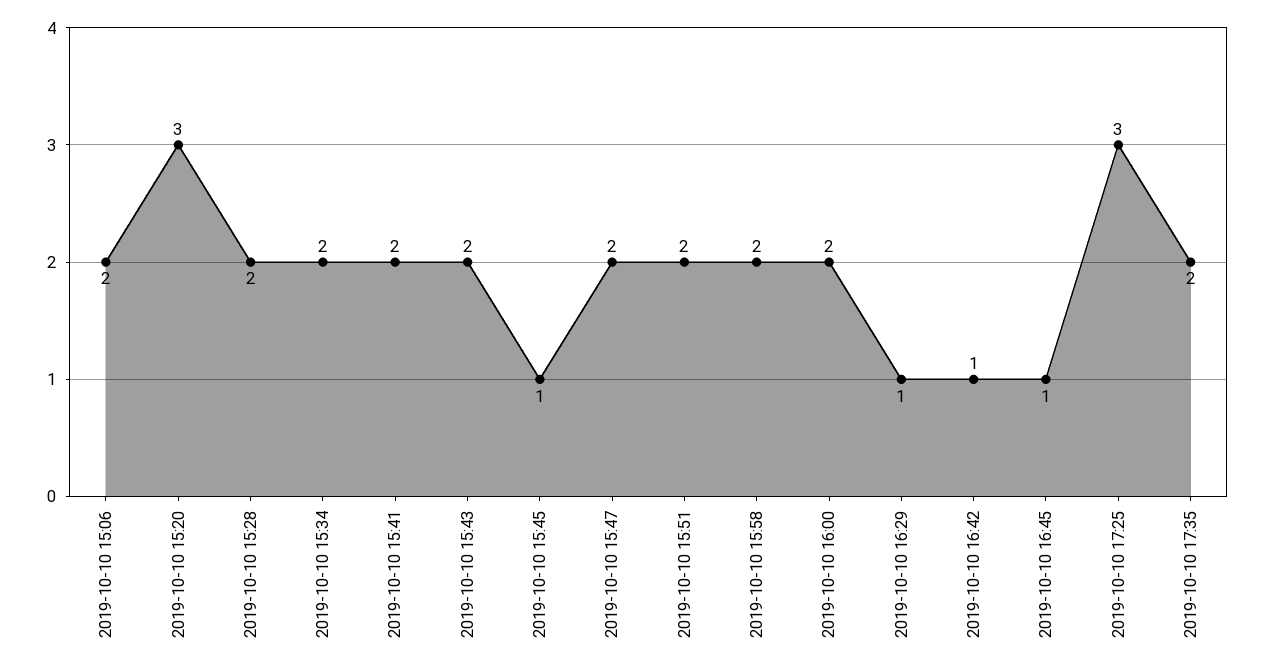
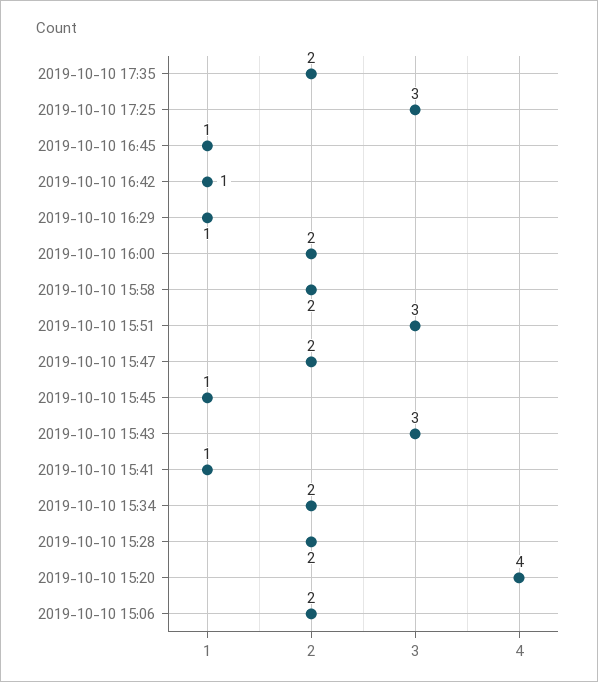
2019-10-10 15:20: 3 -> 4
2019-10-10 15:41: 2 -> 1
2019-10-10 15:43: 2 -> 3
2019-10-10 15:51: 2 -> 3

